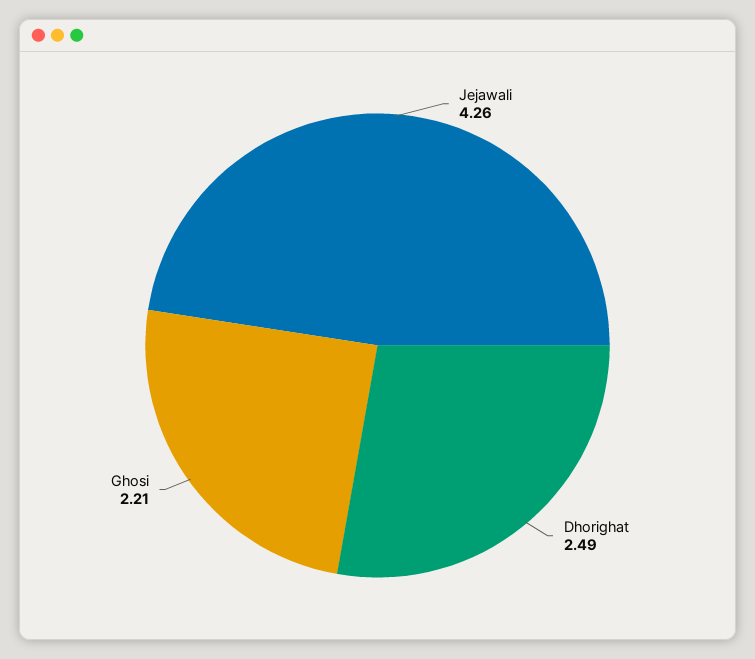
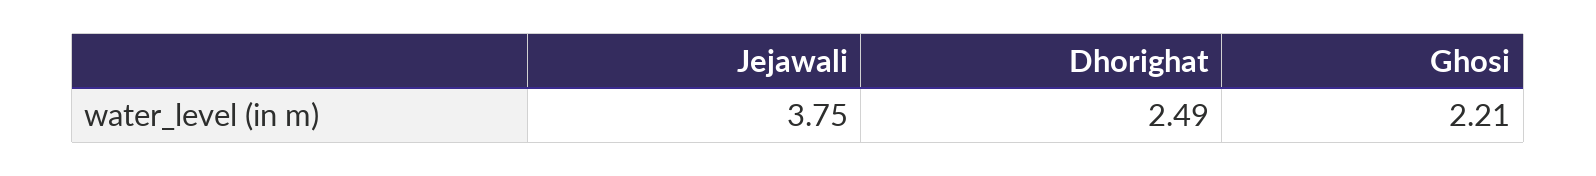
Jejawali: 4.26 -> 3.75

